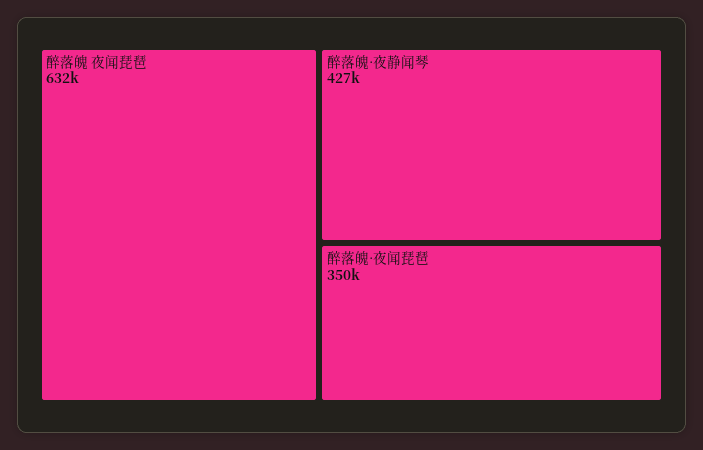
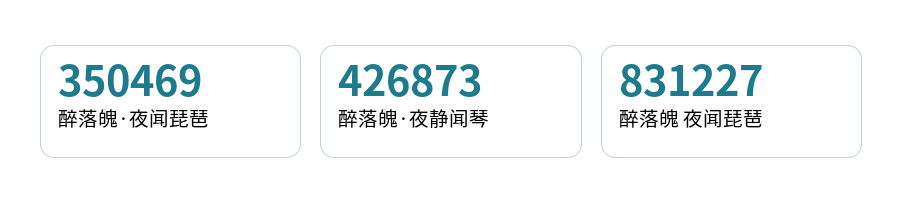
醉落魄 夜闻琵琶: 632000 -> 831227

